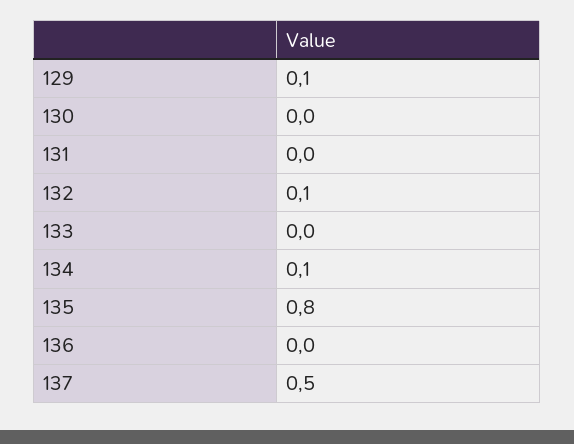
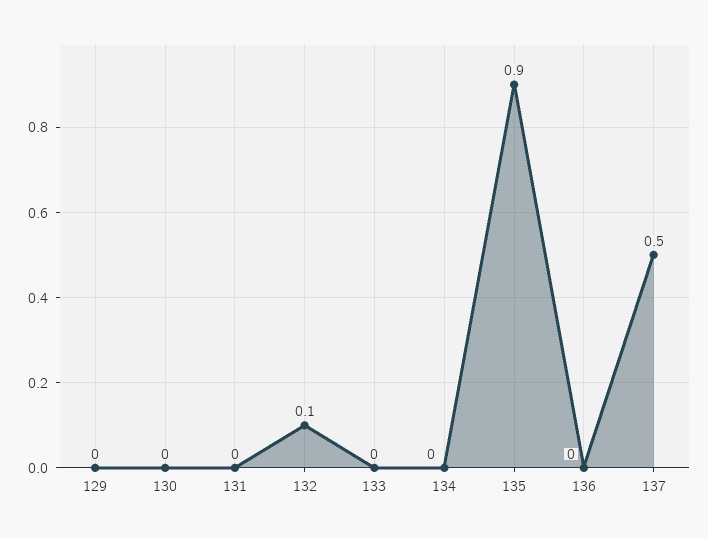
129: 0.1 -> 0
134: 0.1 -> 0
135: 0.8 -> 0.9

